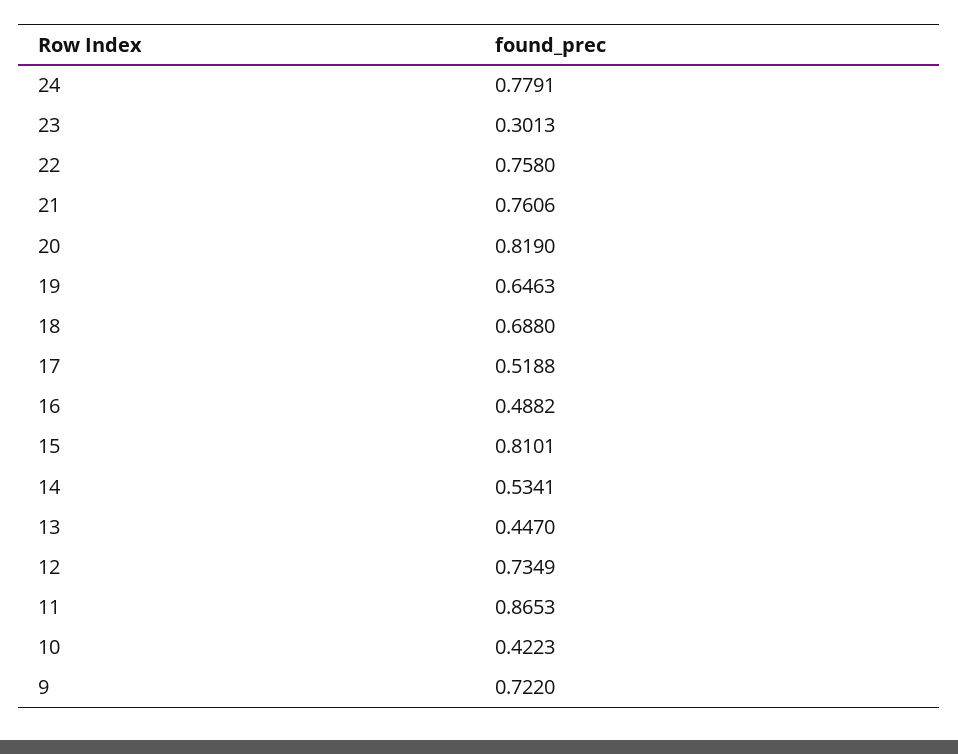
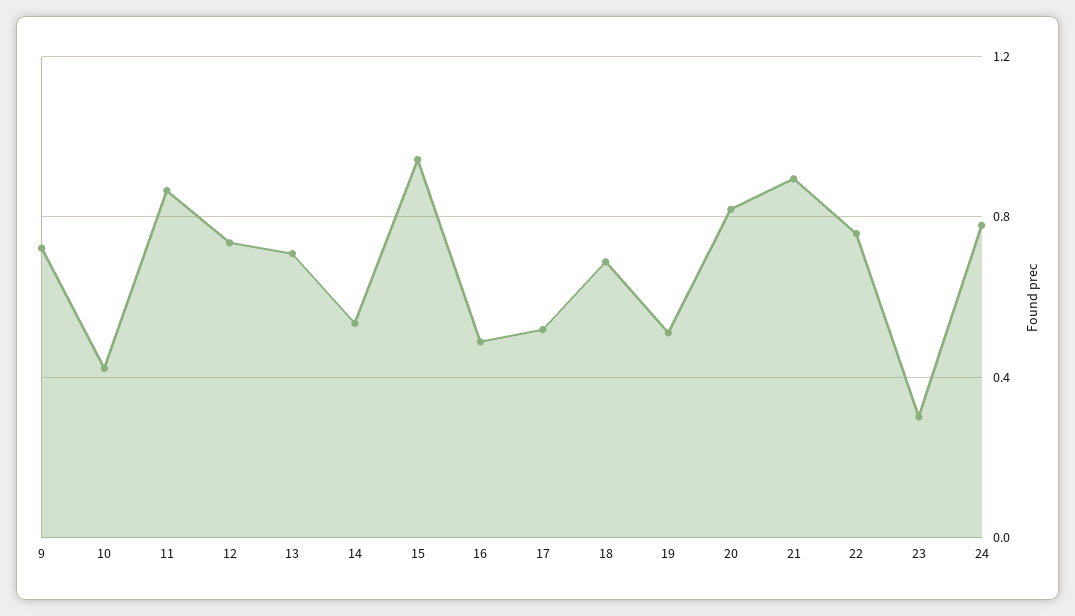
21: 0.7606 -> 0.9
19: 0.6463 -> 0.5
15: 0.8101 -> 0.95
13: 0.447 -> 0.7

